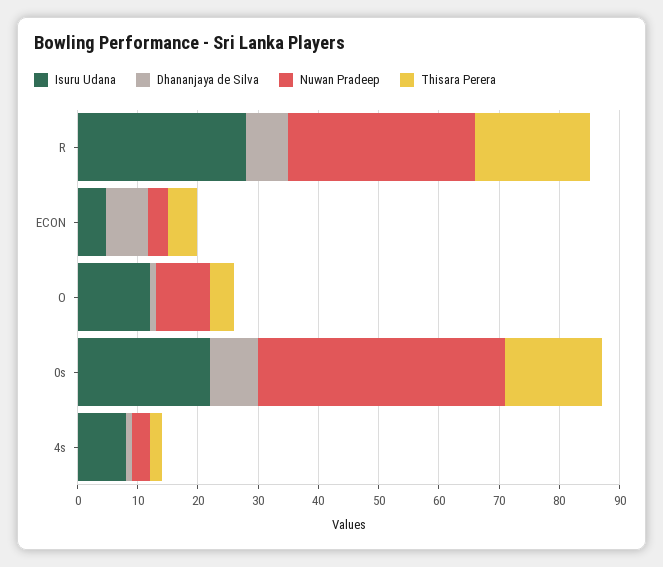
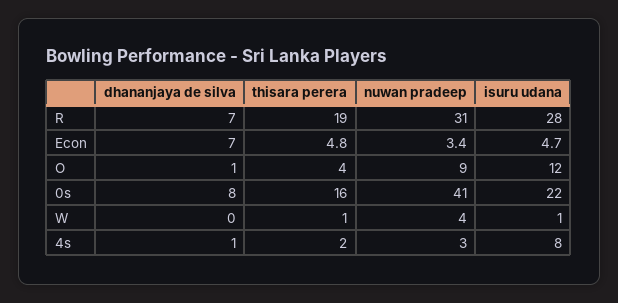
Dhananjaya de Silva, W: none -> 0
Thisara Perera, W: none -> 1
Nuwan Pradeep, W: none -> 4
Isuru Udana, W: none -> 1

